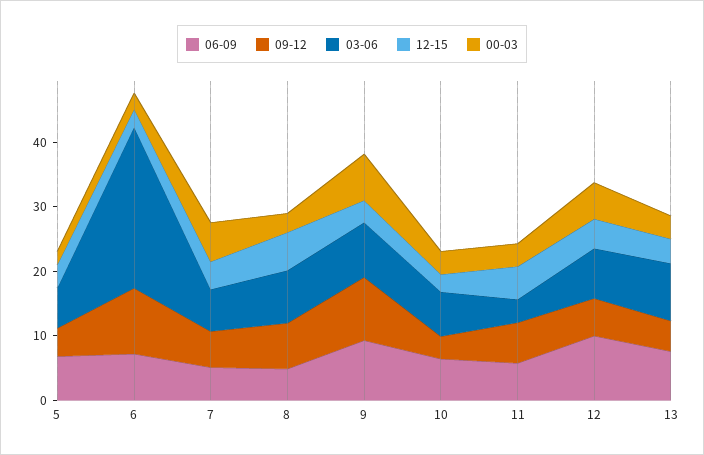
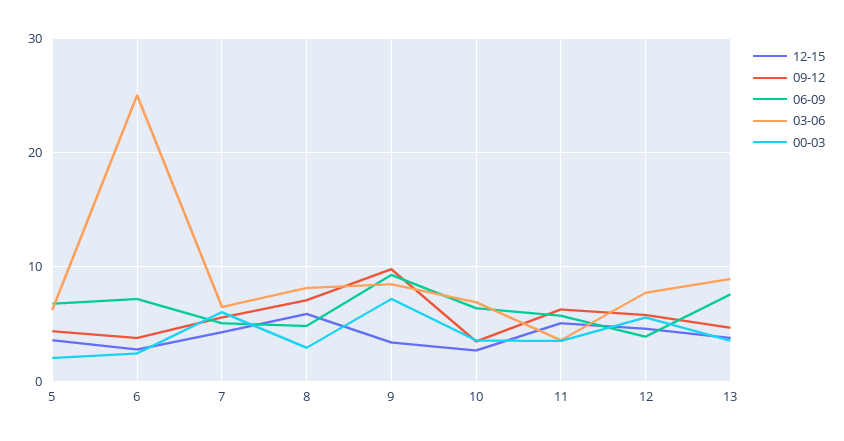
09-12, 6: 10 -> 4
06-09, 12: 10 -> 4

